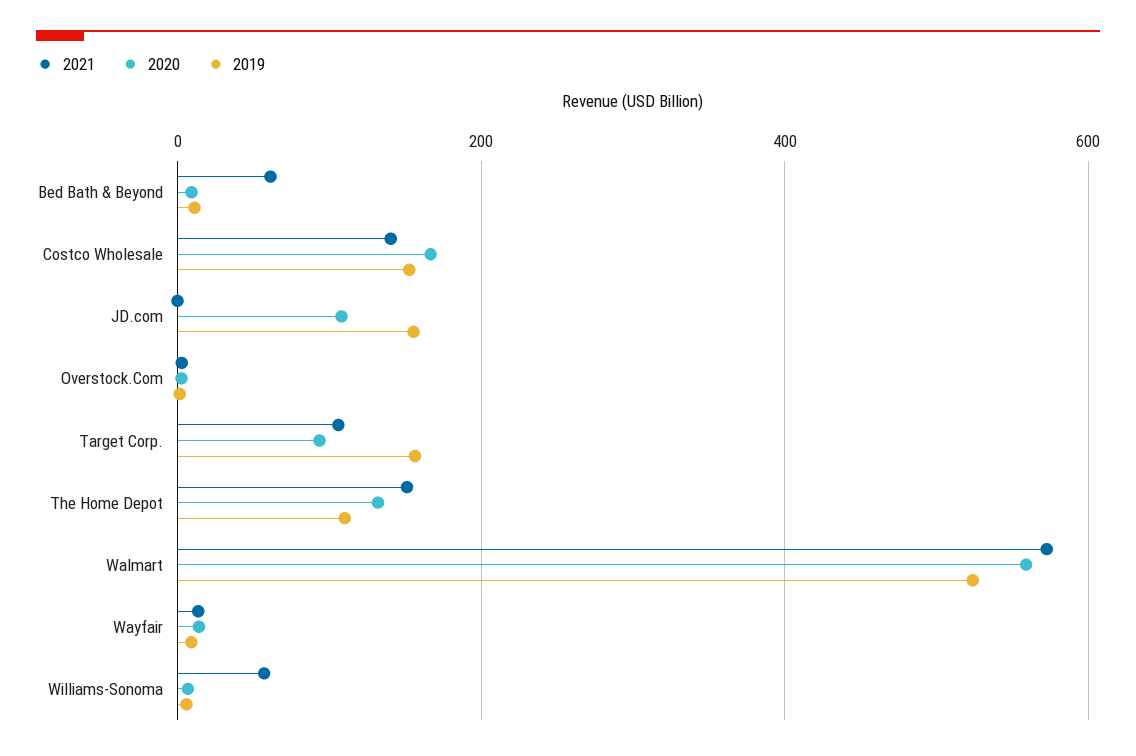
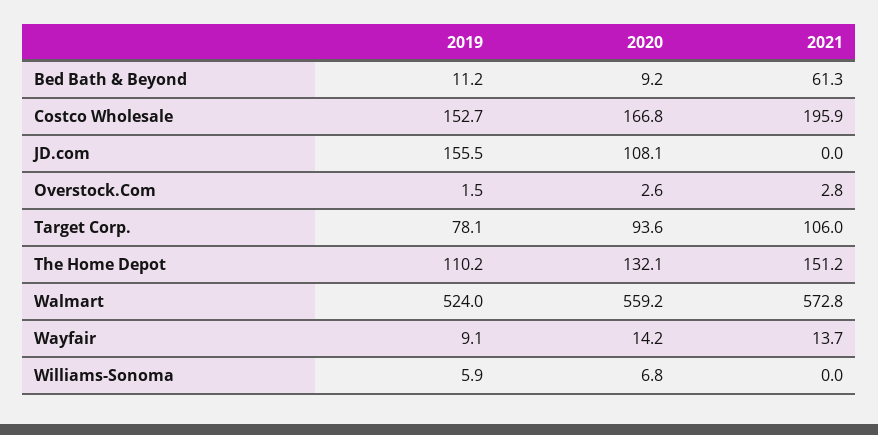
2021, Costco Wholesale: 140 -> 195.9
2019, Target Corp.: 160 -> 78.1
2021, Williams-Sonoma: 60 -> 0

